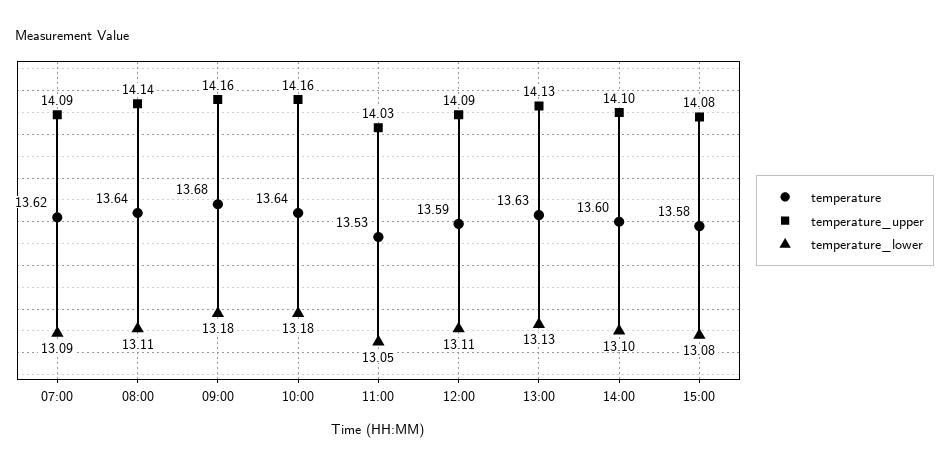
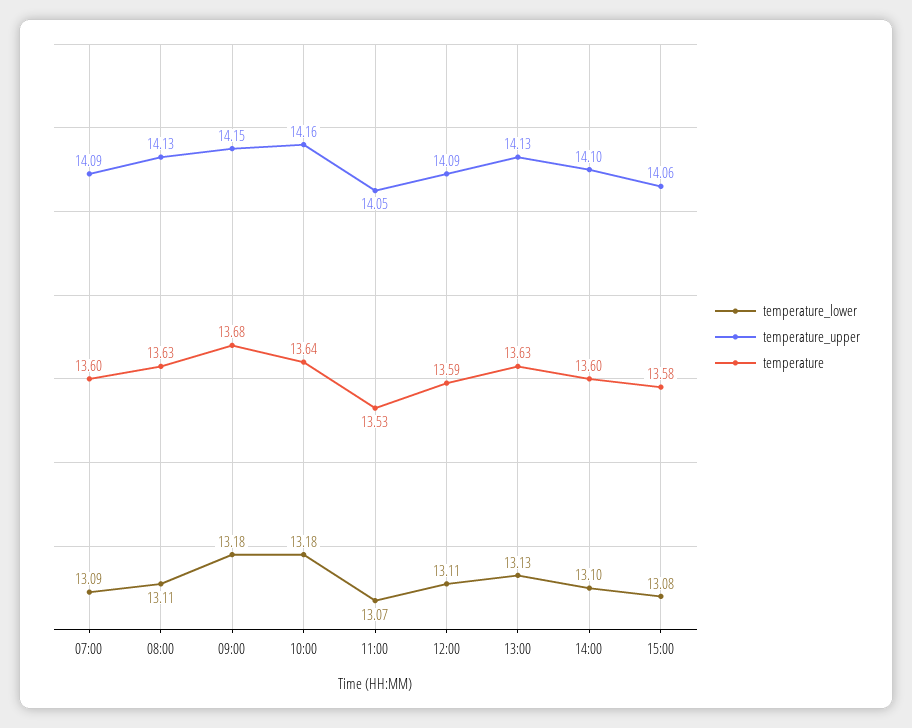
temperature, 07:00: 13.62 -> 13.6
temperature, 08:00: 13.64 -> 13.63
temperature_upper, 08:00: 14.14 -> 14.13
temperature_upper, 09:00: 14.16 -> 14.15
temperature_upper, 11:00: 14.03 -> 14.05
temperature_lower, 11:00: 13.05 -> 13.07
temperature_upper, 15:00: 14.08 -> 14.06

